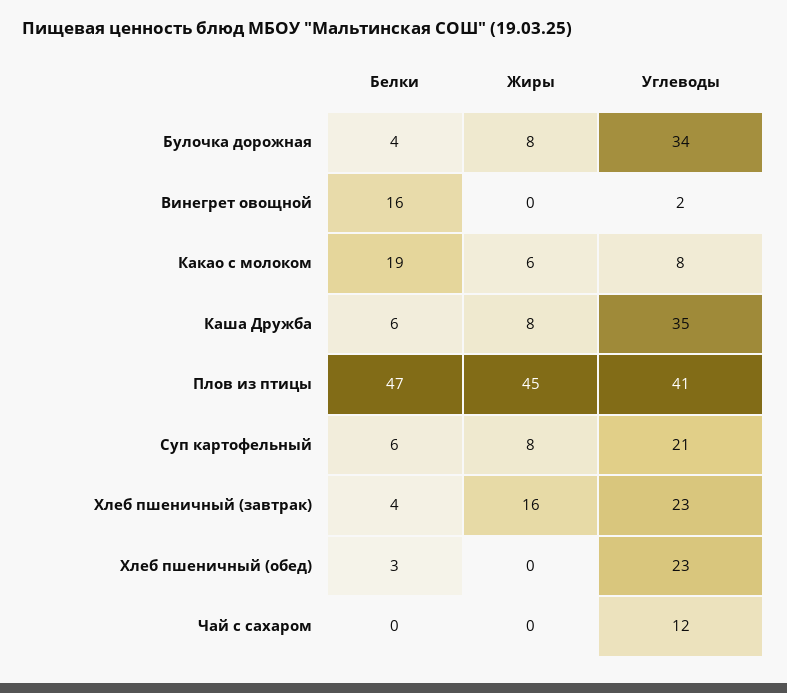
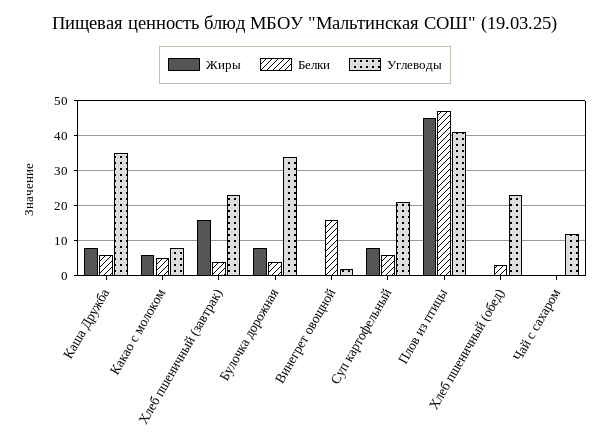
Белки, Какао с молоком: 19 -> 5

